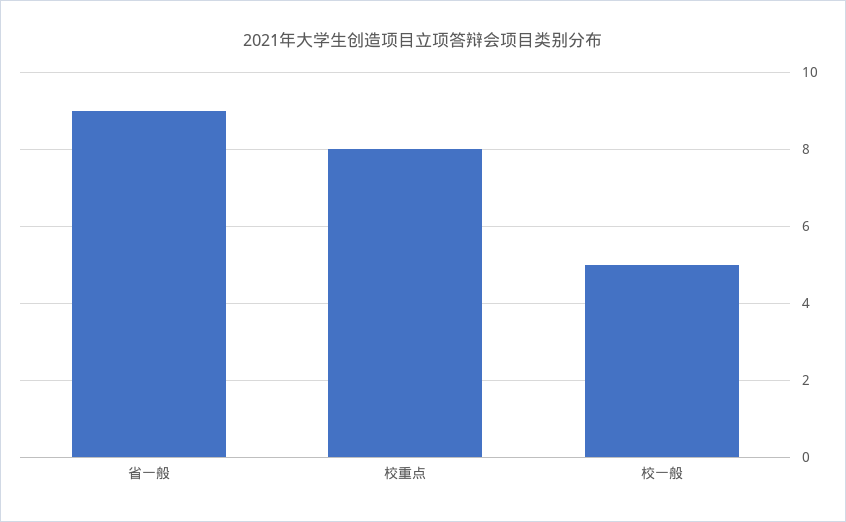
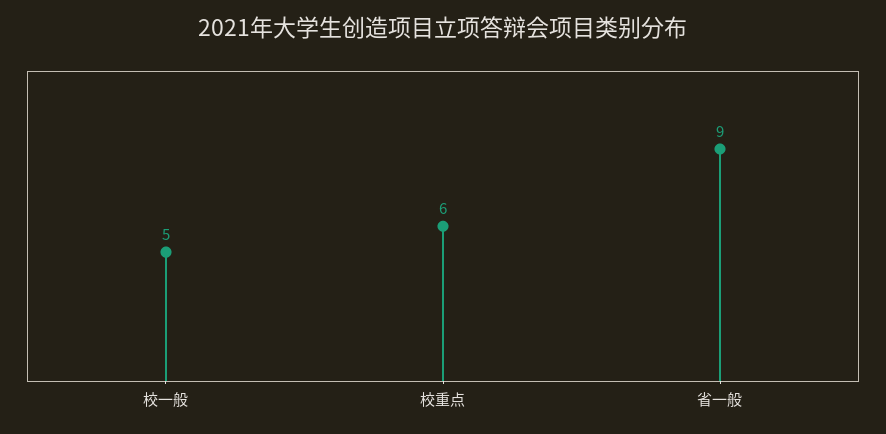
校重点: 8 -> 6

